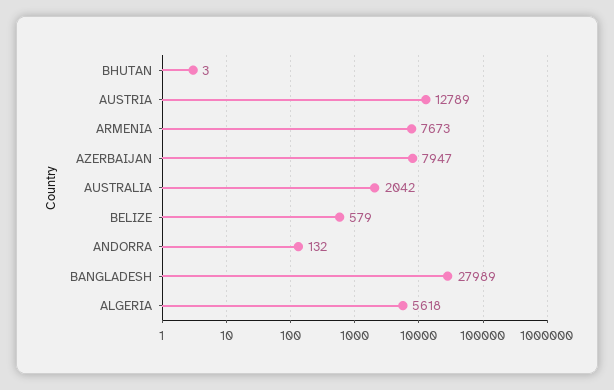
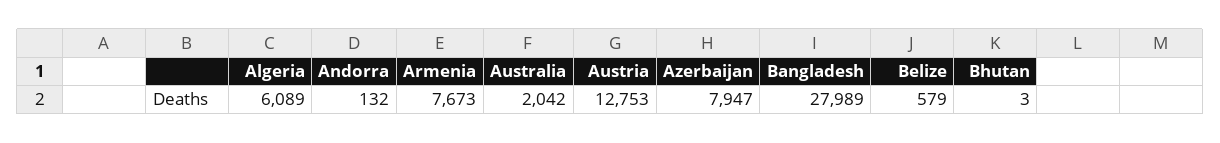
AUSTRIA: 12789 -> 12753
ALGERIA: 5618 -> 6089

